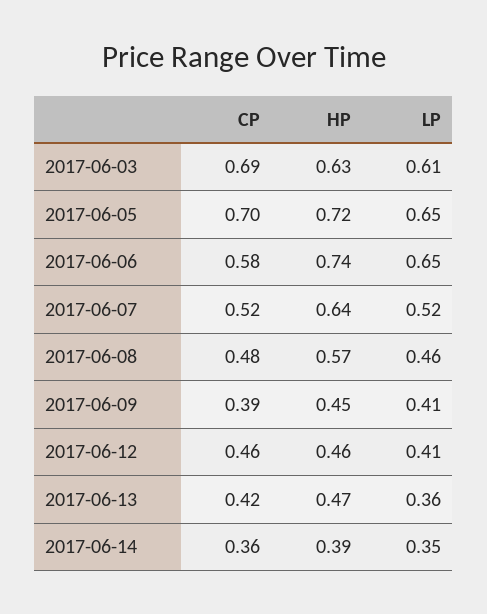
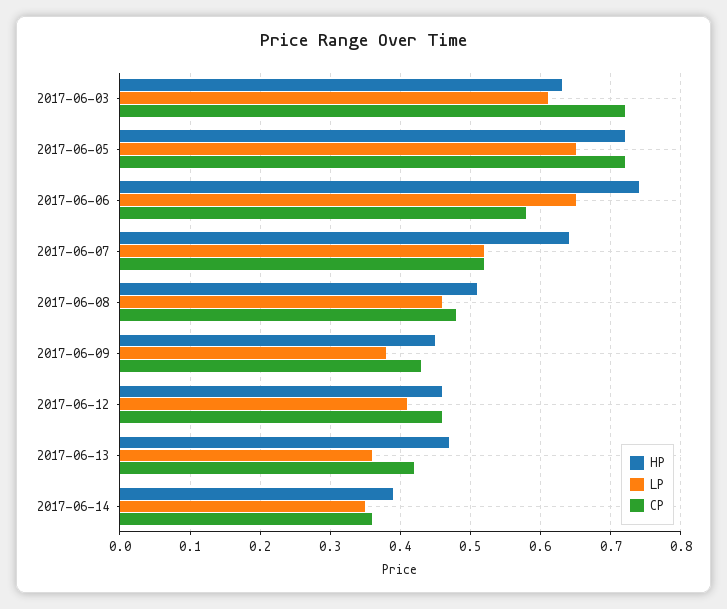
CP, 2017-06-03: 0.69 -> 0.72
CP, 2017-06-05: 0.7 -> 0.72
HP, 2017-06-08: 0.57 -> 0.51
CP, 2017-06-09: 0.39 -> 0.43
LP, 2017-06-09: 0.41 -> 0.38

